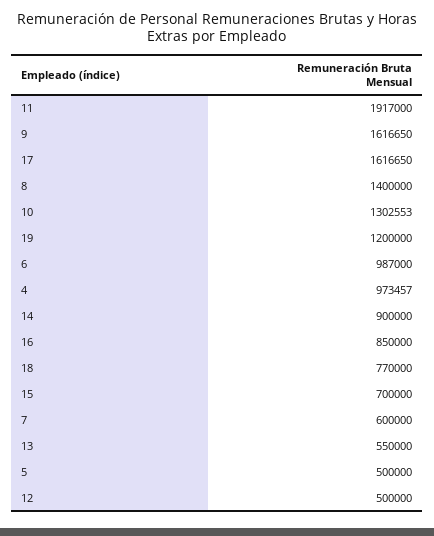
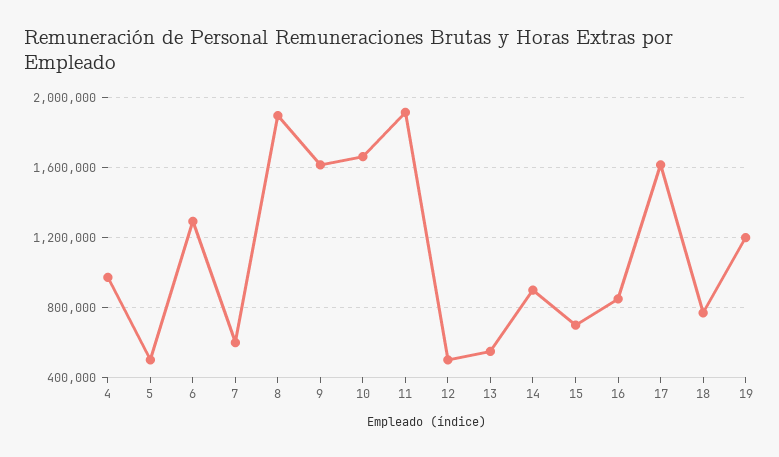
8: 1400000 -> 1900000
10: 1302553 -> 1650000
6: 987000 -> 1300000

